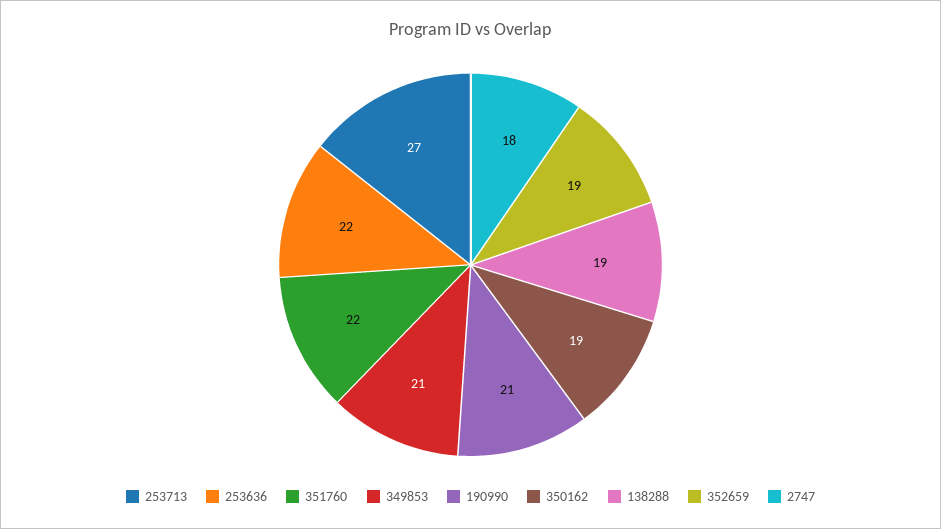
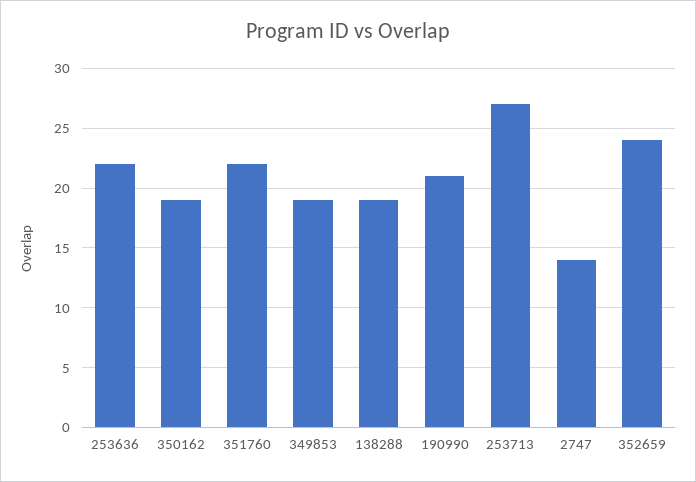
349853: 21 -> 19
352659: 19 -> 24
2747: 18 -> 14

